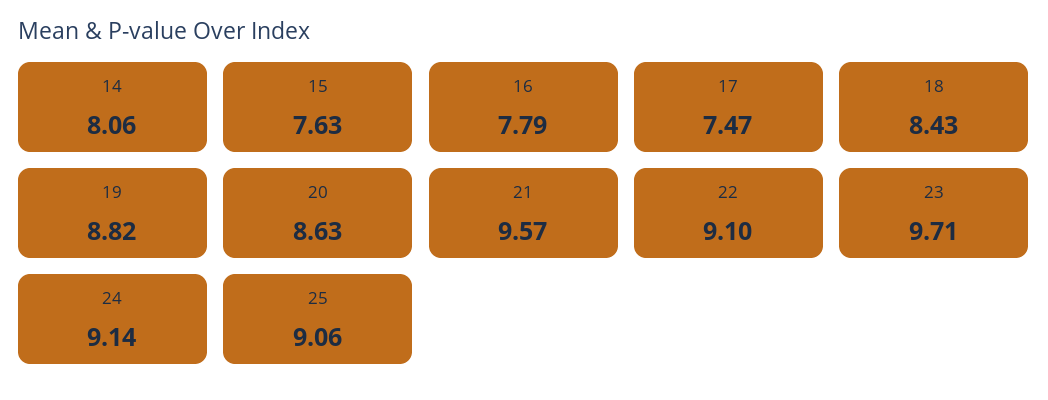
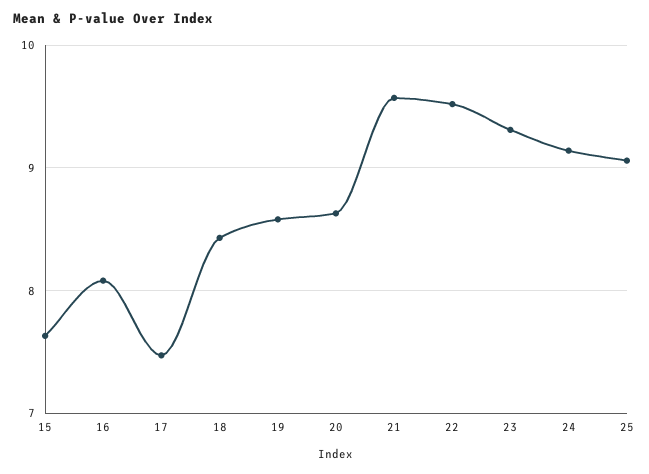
14: 8.06 -> none
16: 7.79 -> 8.1
19: 8.82 -> 8.6
22: 9.1 -> 9.5
23: 9.71 -> 9.3

